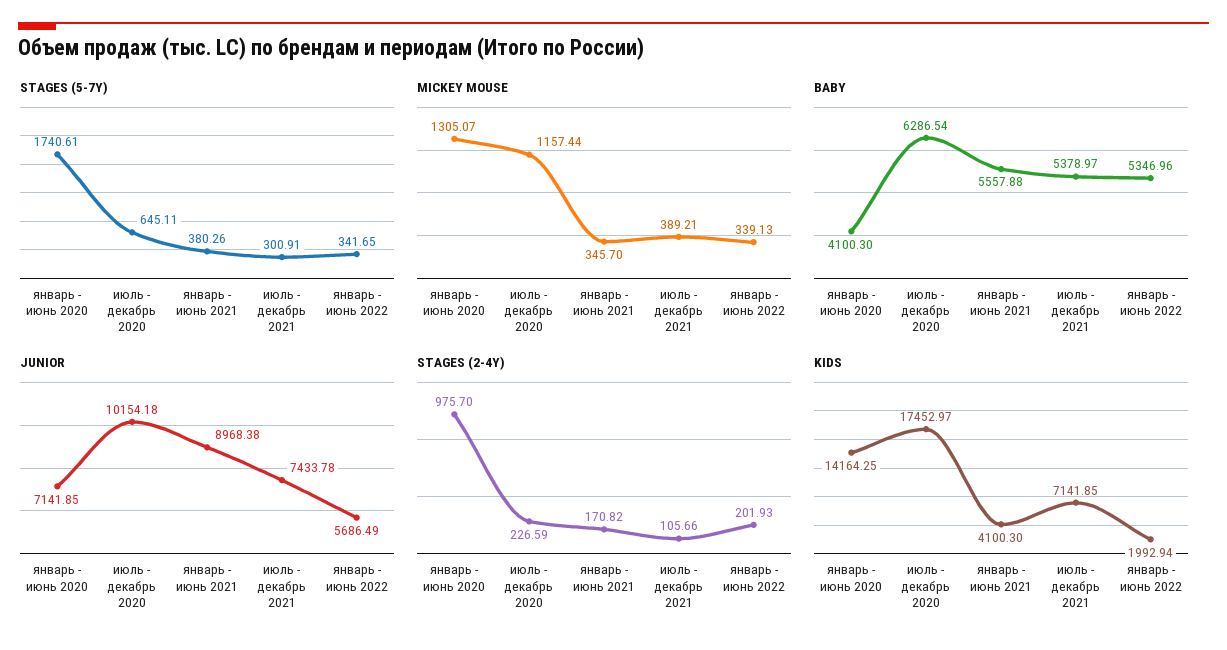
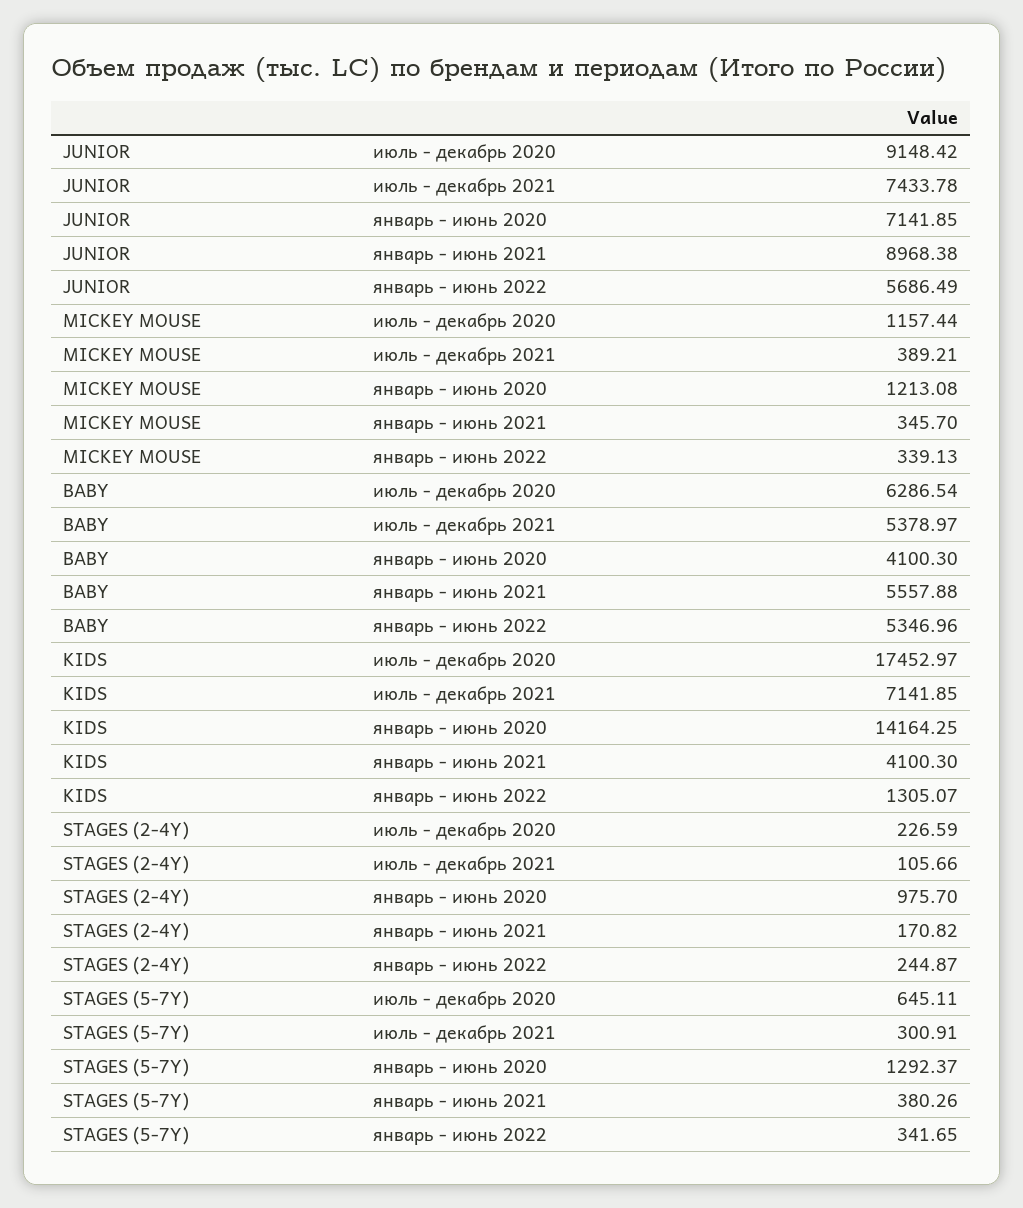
STAGES (5-7Y), январь - июнь 2020: 1740.61 -> 1292.37
MICKEY MOUSE, январь - июнь 2020: 1305.07 -> 1213.08
JUNIOR, июль - декабрь 2020: 10154.18 -> 9148.42
STAGES (2-4Y), январь - июнь 2022: 201.93 -> 244.87
KIDS, январь - июнь 2022: 1992.94 -> 1305.07

